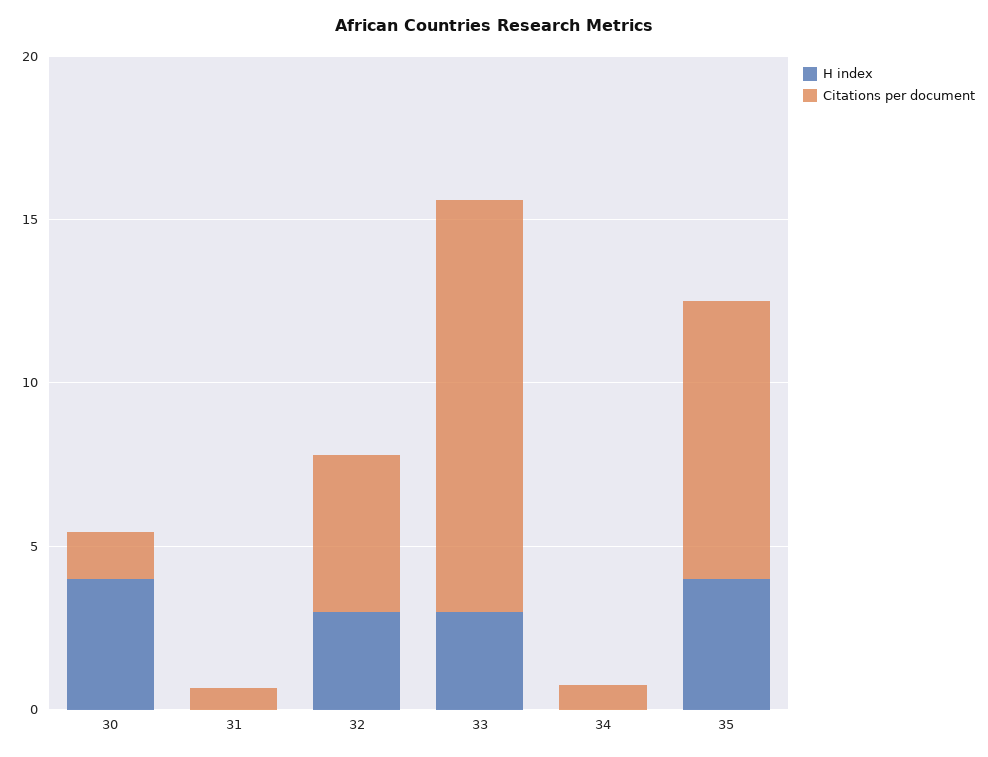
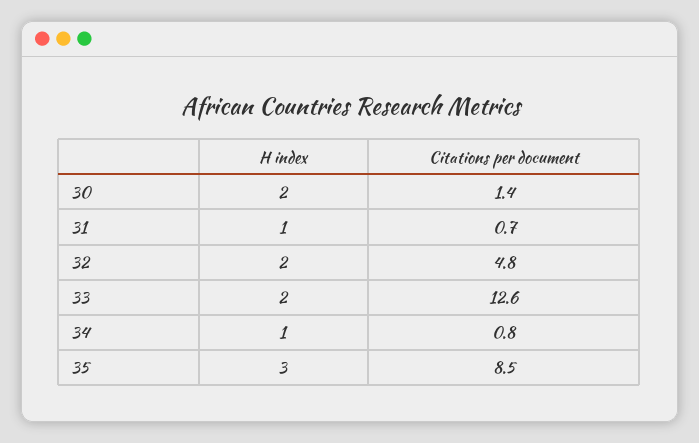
H index, 30: 4 -> 2
H index, 31: 0 -> 1
H index, 32: 3 -> 2
H index, 33: 3 -> 2
H index, 34: 0 -> 1
H index, 35: 4 -> 3

